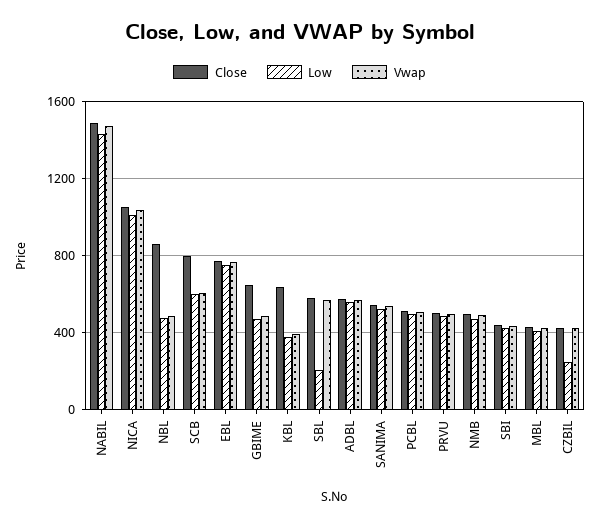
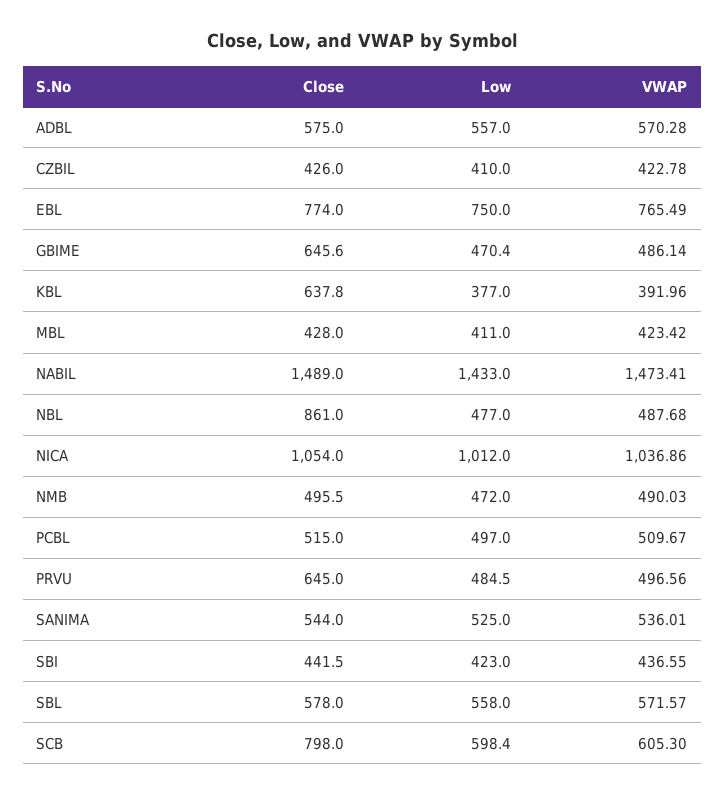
Low, SBL: 200 -> 558
Close, PRVU: 500 -> 645
Low, CZBIL: 250 -> 410

